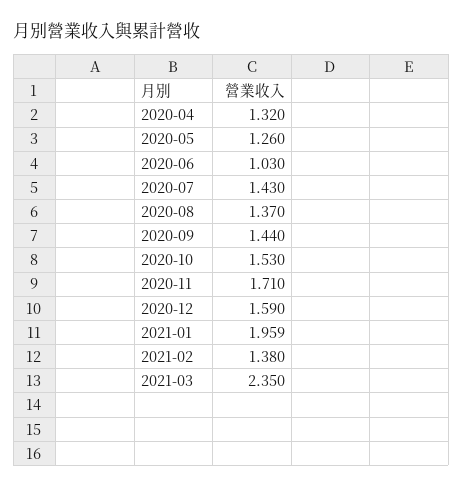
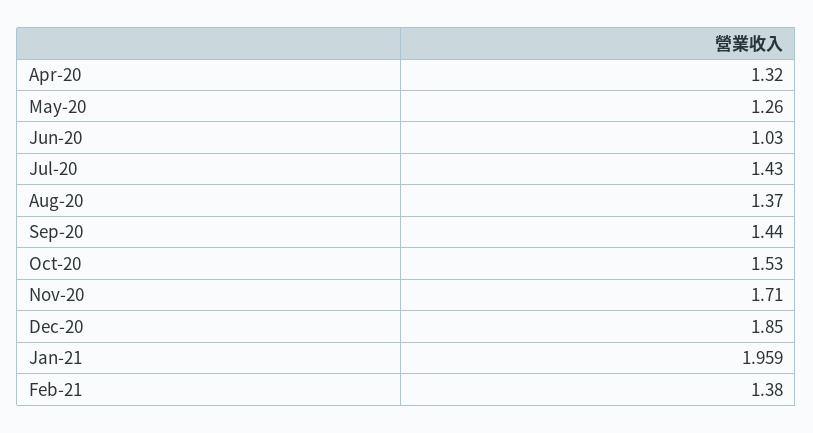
2020-12: 1.59 -> 1.85
2021-03: 2.35 -> none

